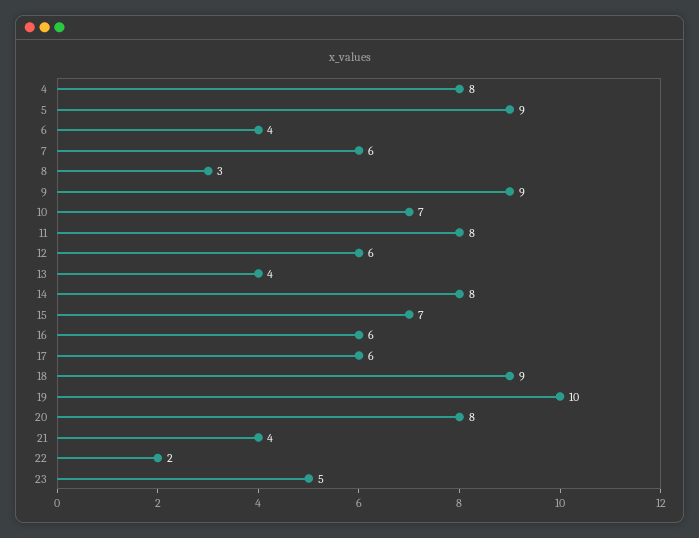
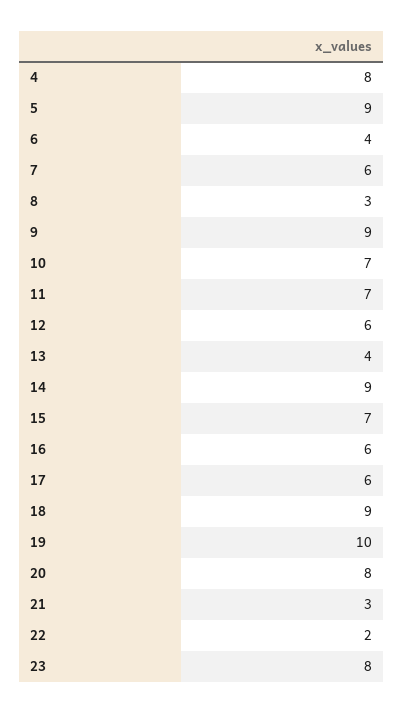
11: 8 -> 7
14: 8 -> 9
21: 4 -> 3
23: 5 -> 8

